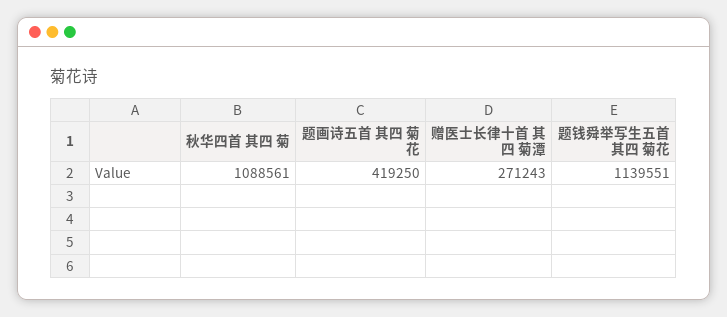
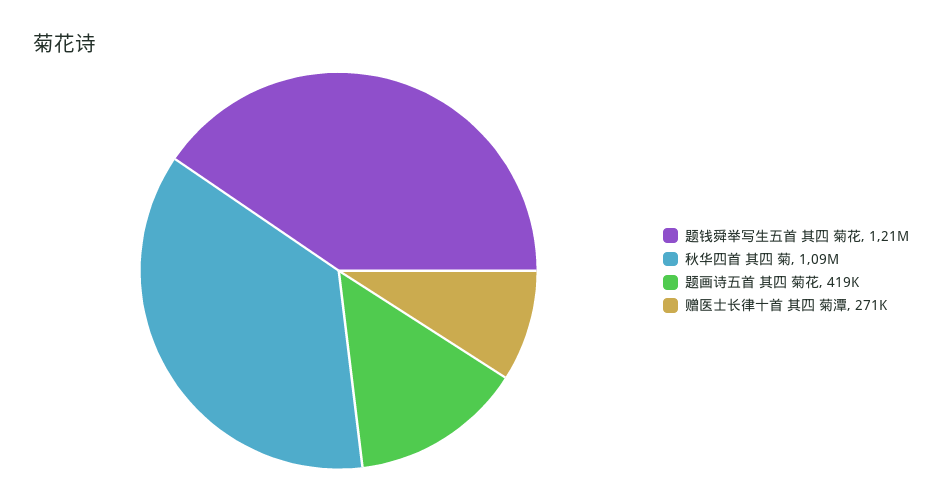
题钱舜举写生五首 其四 菊花: 1139551 -> 1210000

